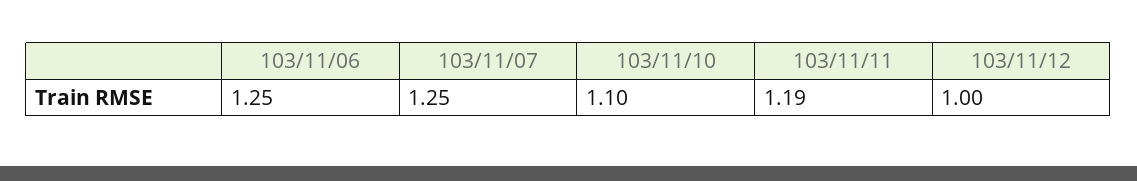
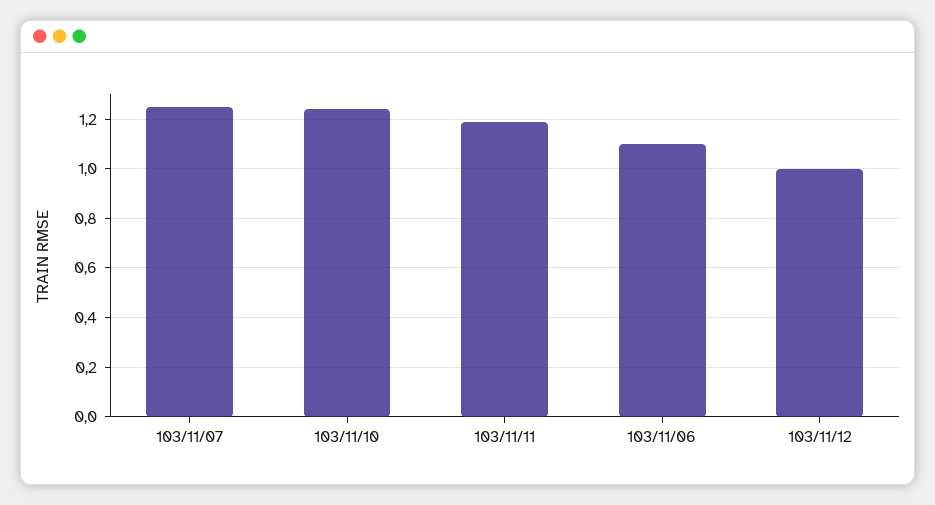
103/11/06: 1.25 -> 1.1
103/11/10: 1.1 -> 1.25

